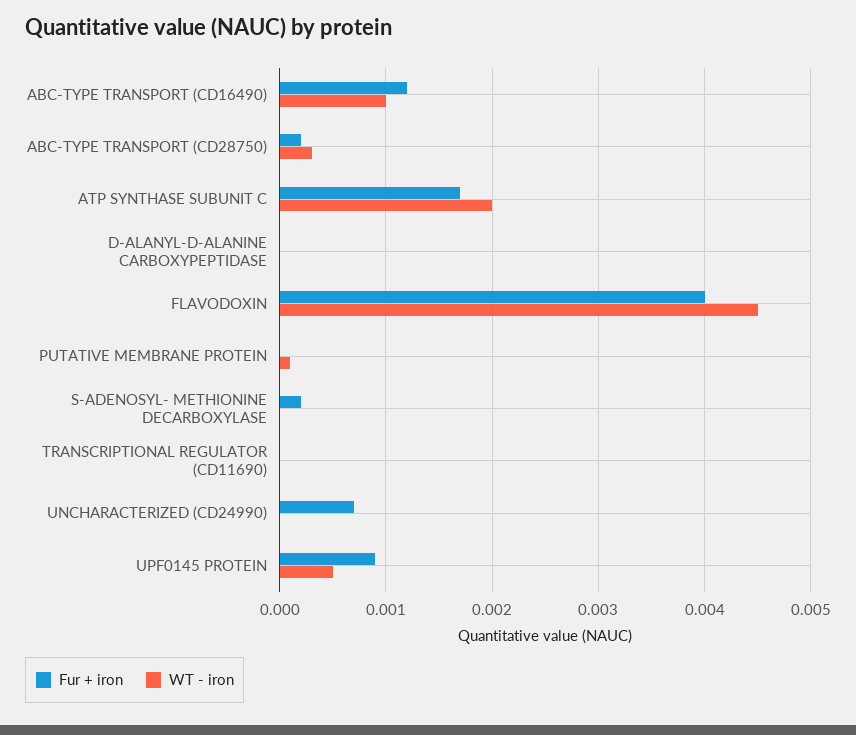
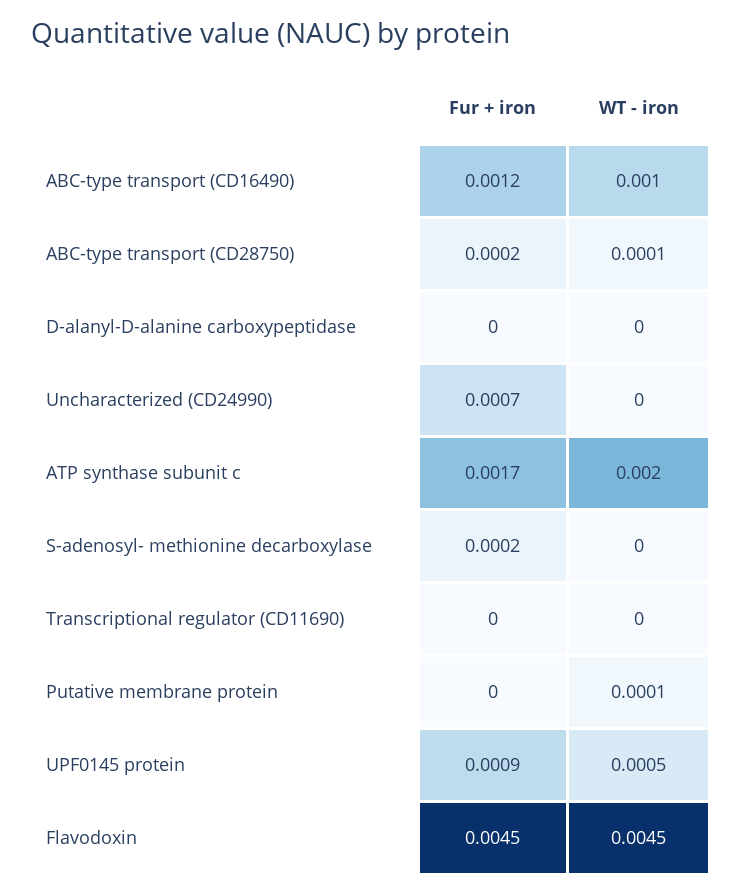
WT - iron, ABC-TYPE TRANSPORT (CD28750): 0.0003 -> 0.0001
Fur + iron, FLAVODOXIN: 0.004 -> 0.0045

